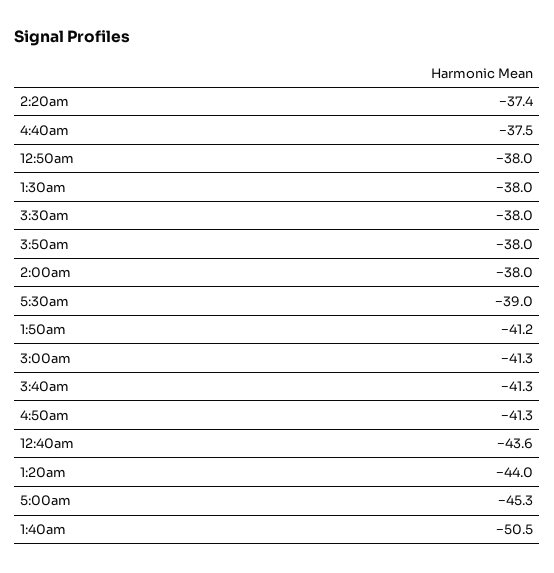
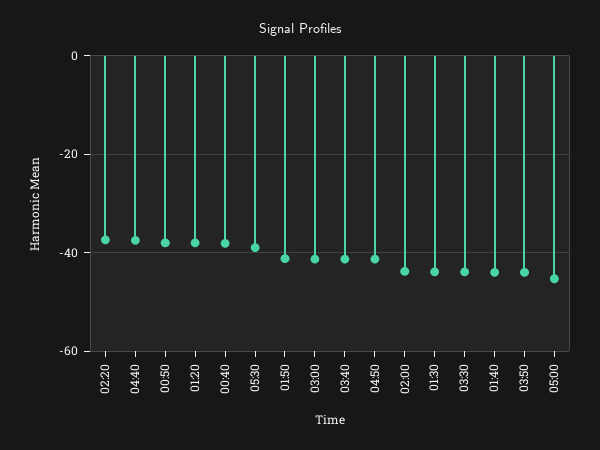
1:30am: -38 -> -44
3:30am: -38 -> -44
3:50am: -38 -> -44
2:00am: -38 -> -44
12:40am: -43.6 -> -38
1:20am: -44 -> -38
1:40am: -50.5 -> -44

